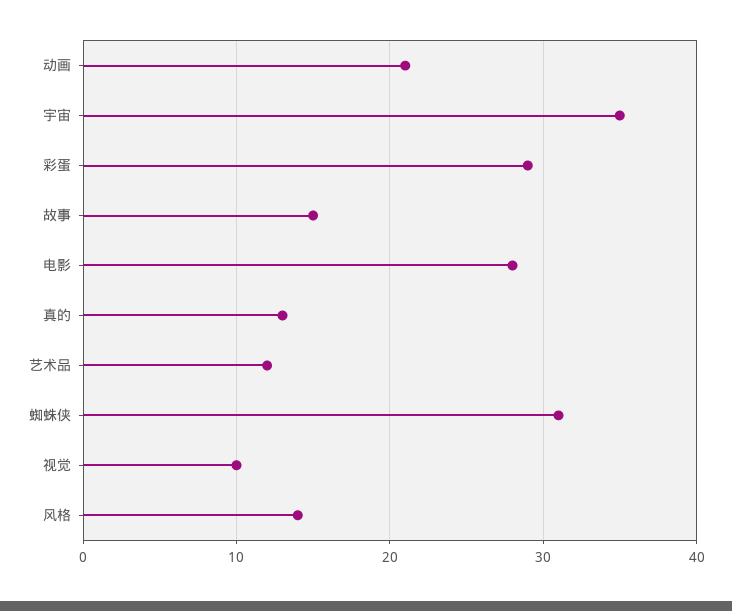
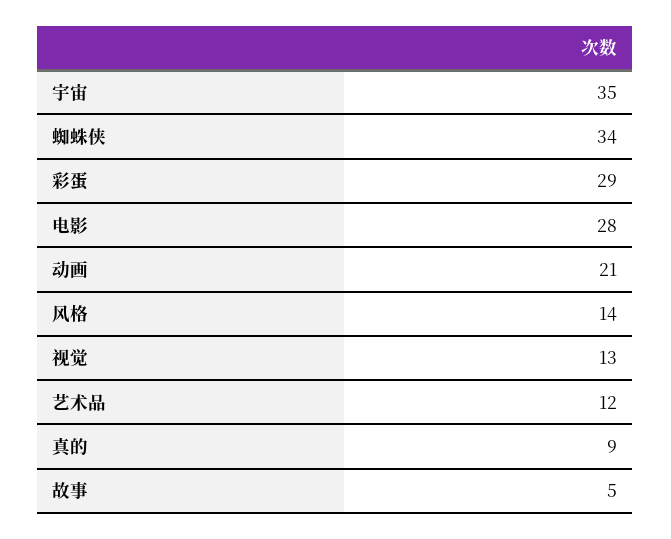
故事: 15 -> 5
真的: 13 -> 9
蜘蛛侠: 31 -> 34
视觉: 10 -> 13

